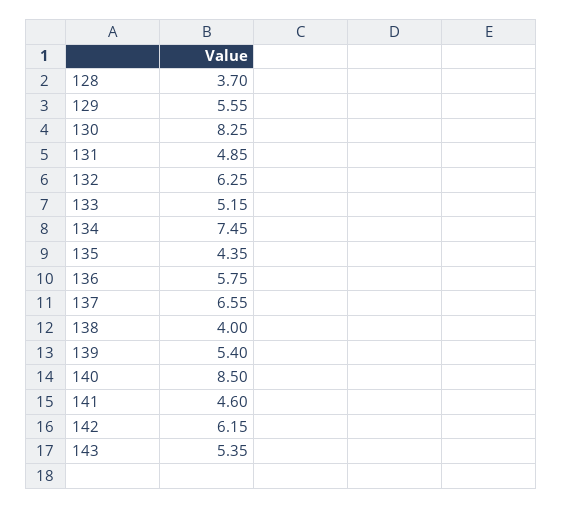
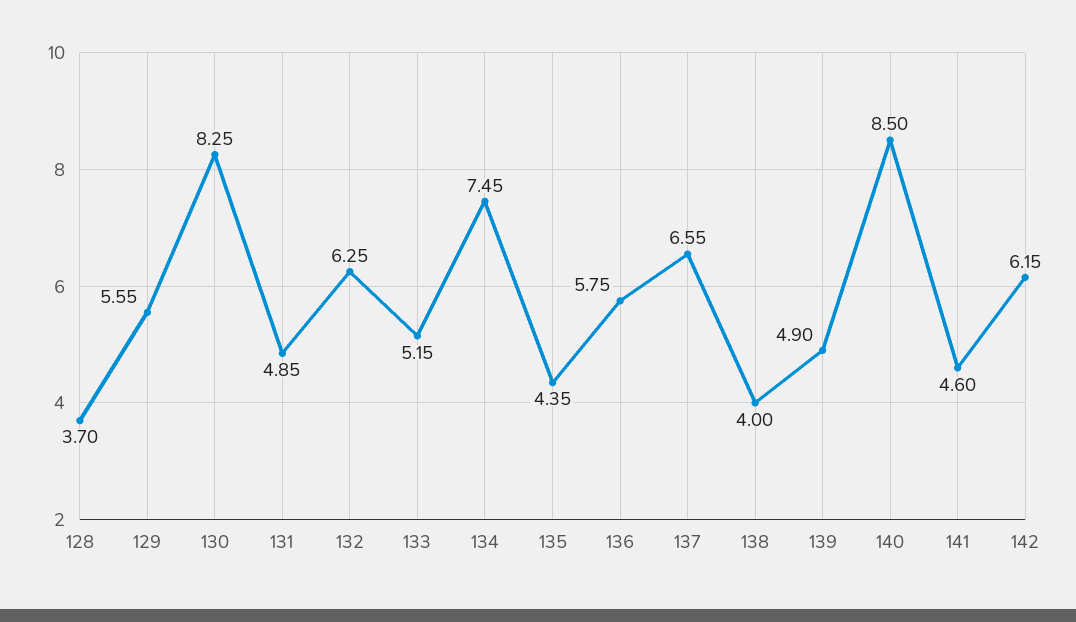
139: 5.4 -> 4.9
143: 5.35 -> none

